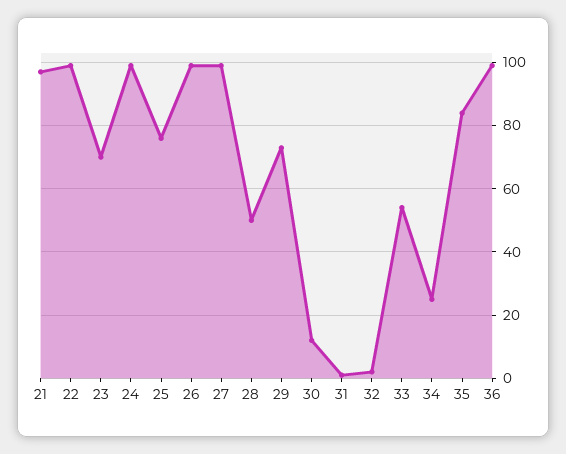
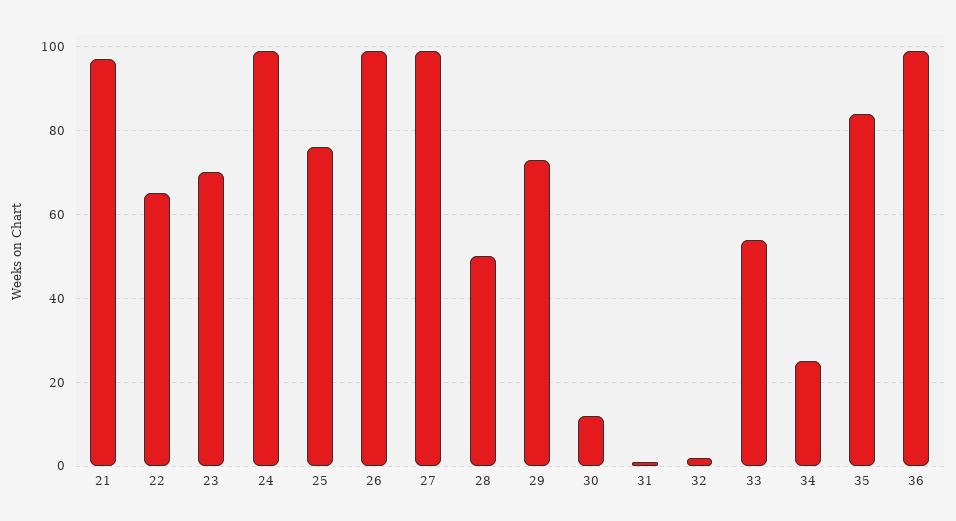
22: 100 -> 65

